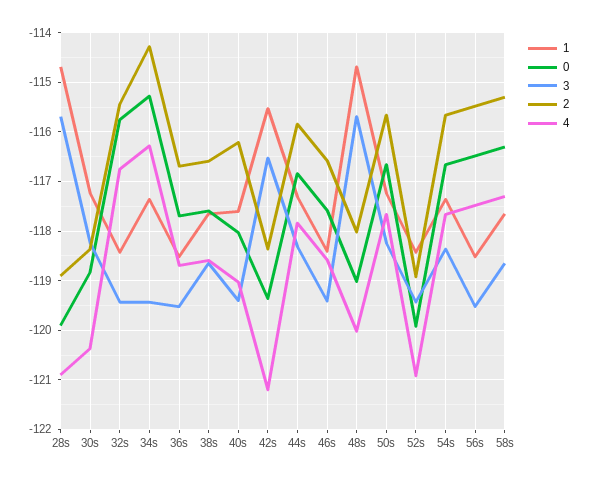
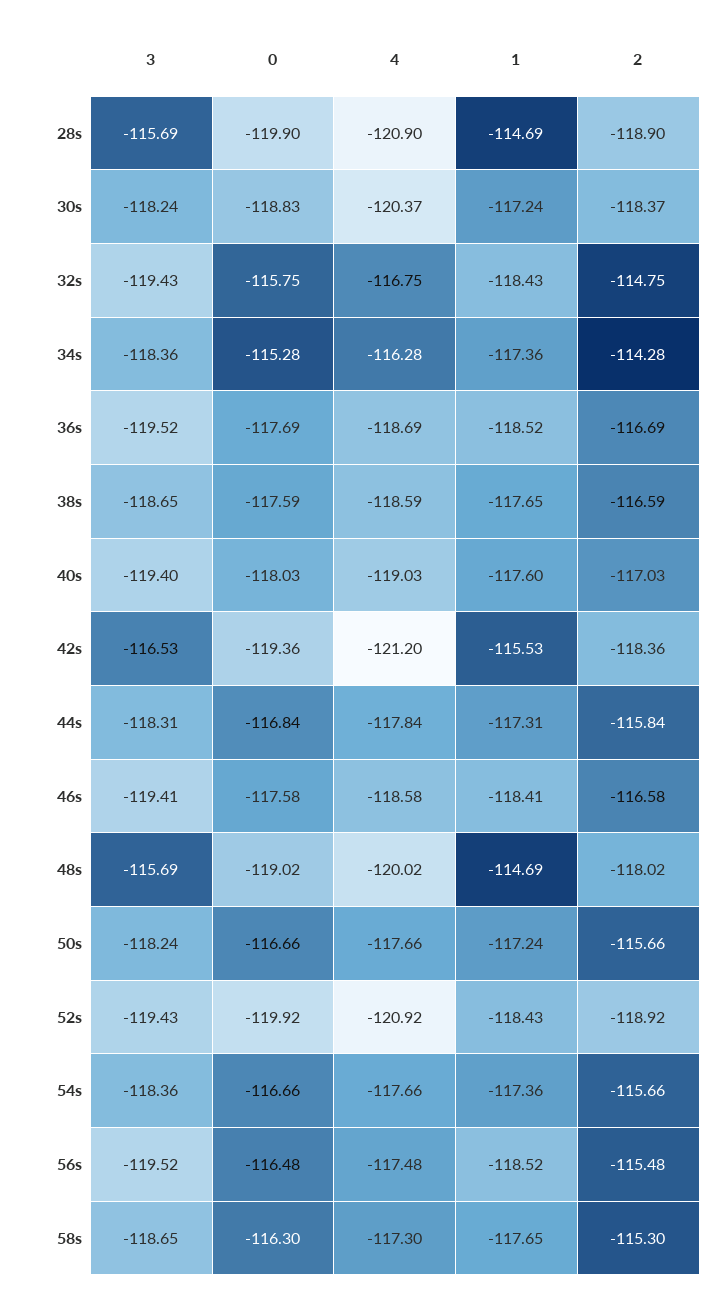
2, 32s: -115.4 -> -114.75
3, 34s: -119.4 -> -118.36
2, 40s: -116.2 -> -117.03

